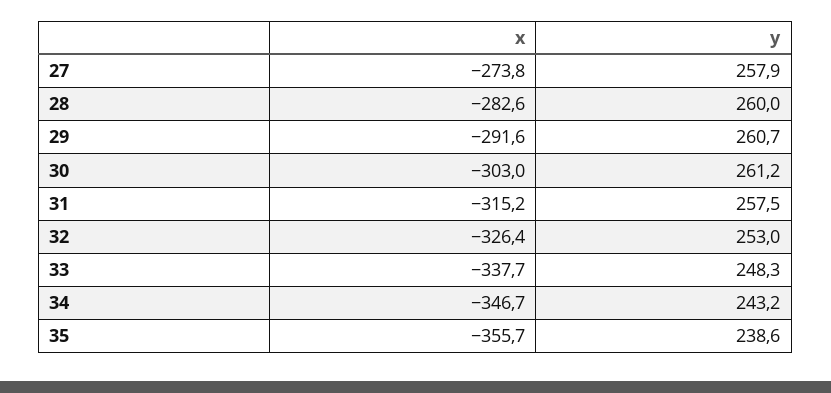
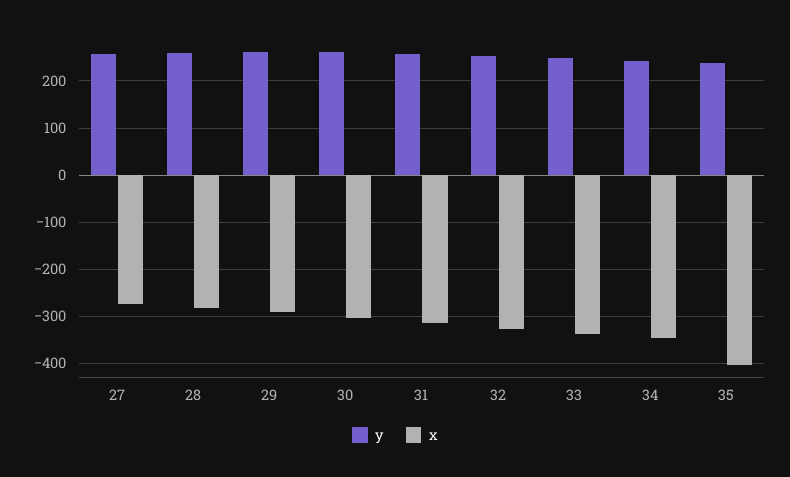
x, 35: -355.7 -> -400

